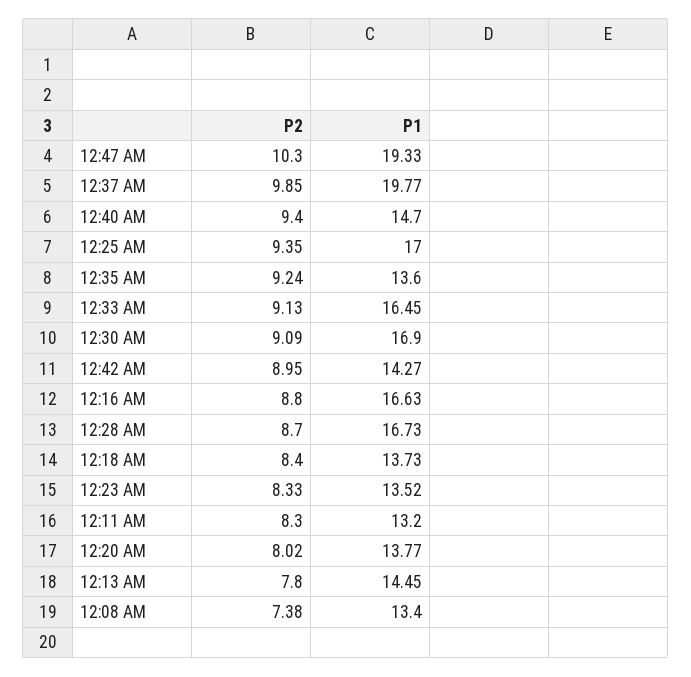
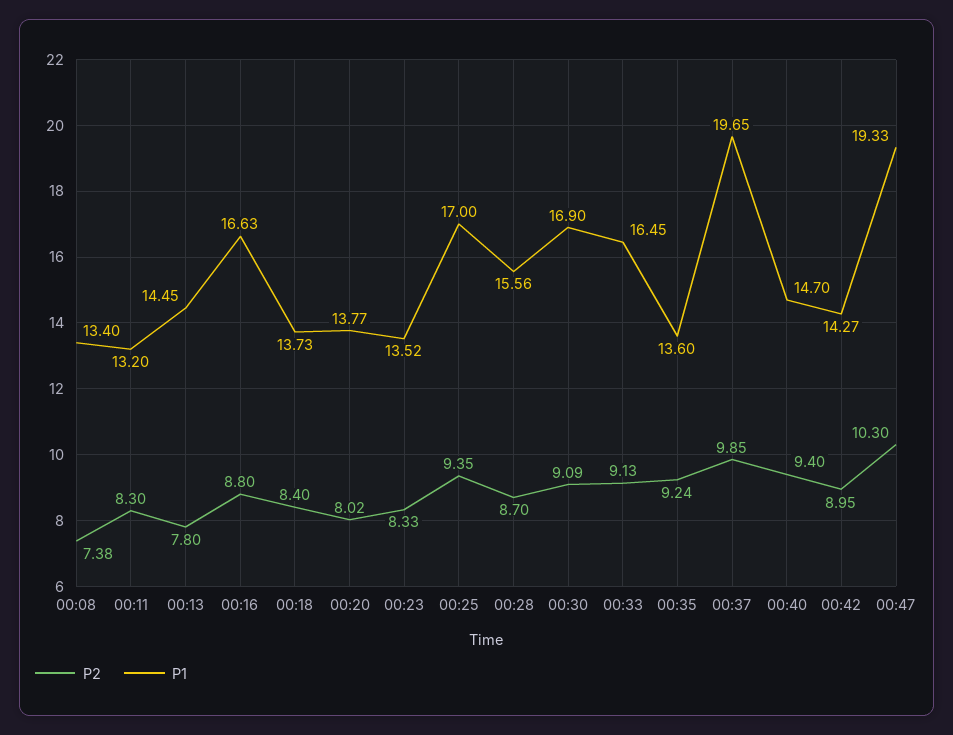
P1, 12:37 AM: 19.77 -> 19.65
P1, 12:28 AM: 16.73 -> 15.56

